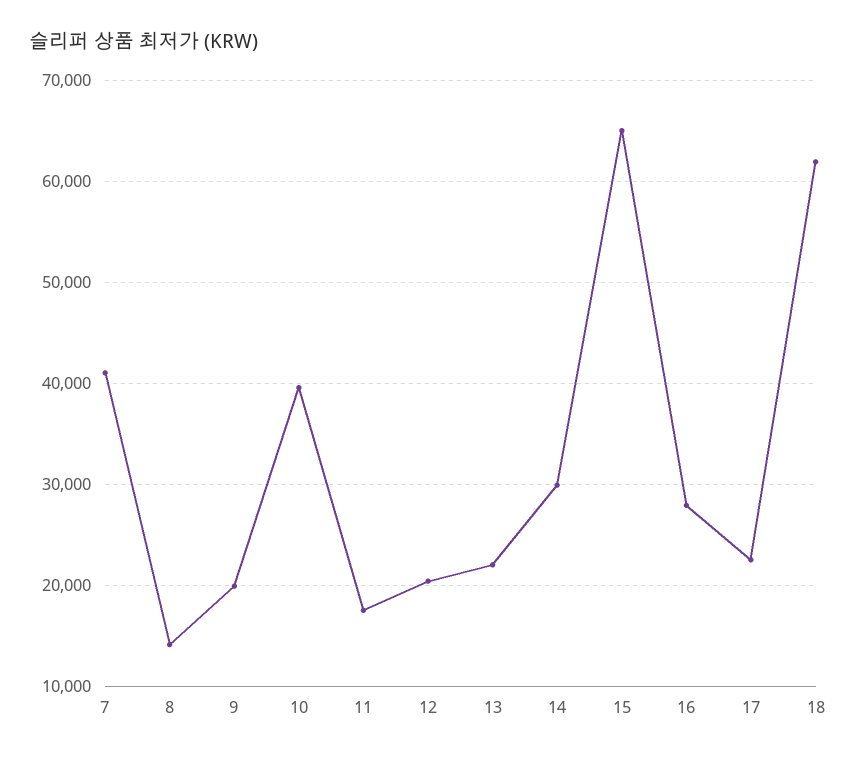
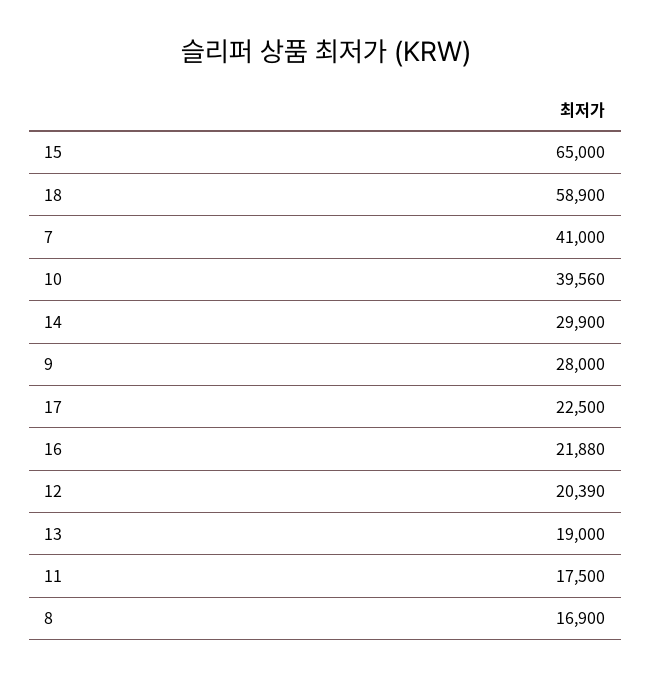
8: 14000 -> 16900
9: 20000 -> 28000
13: 22000 -> 19000
16: 28000 -> 21880
18: 62000 -> 58900

